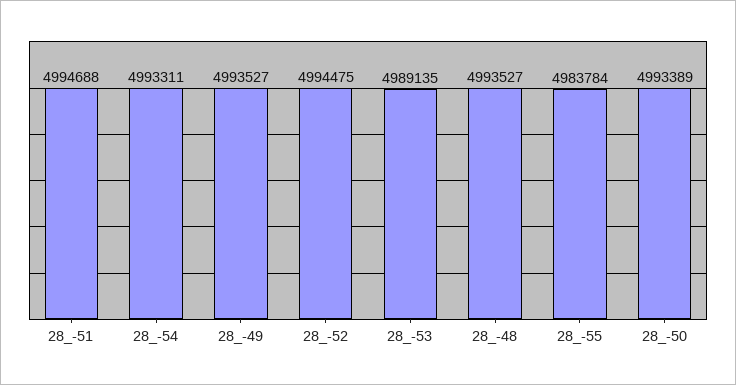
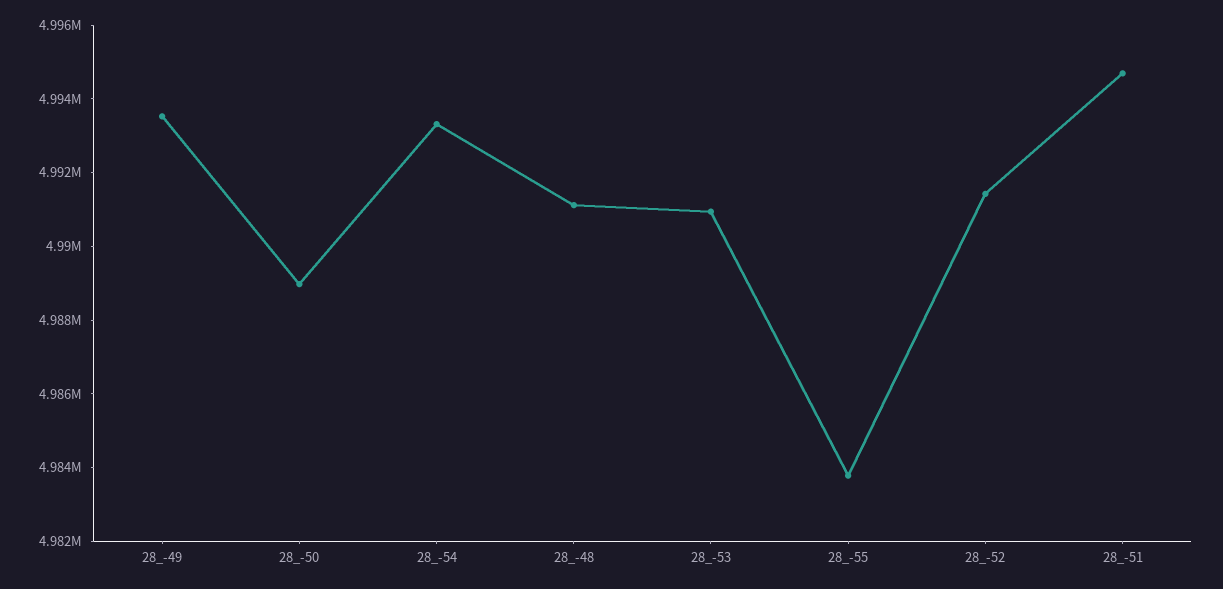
28_-52: 4994475 -> 4991500
28_-53: 4989135 -> 4991000
28_-48: 4993527 -> 4991000
28_-50: 4993389 -> 4989000

